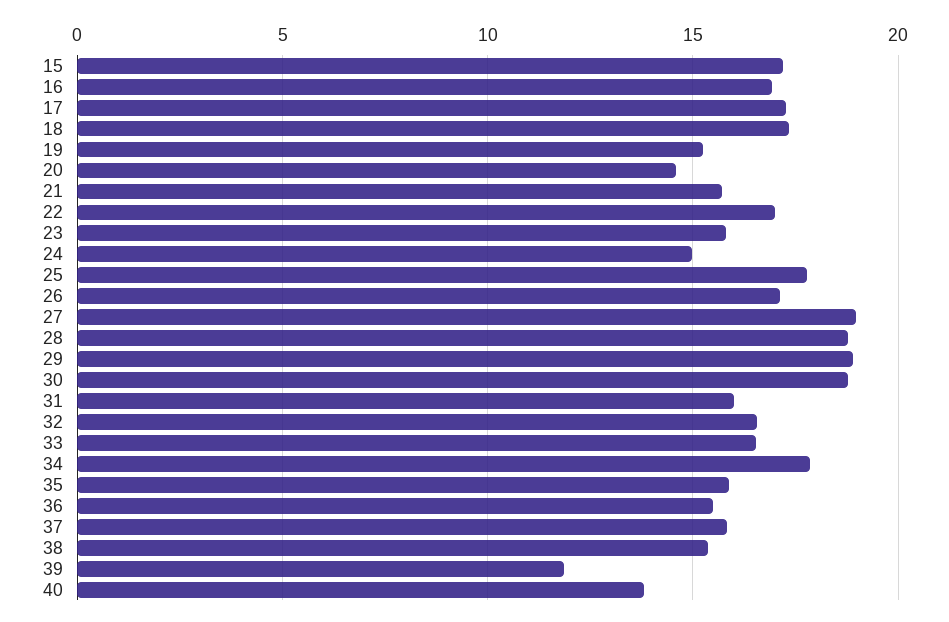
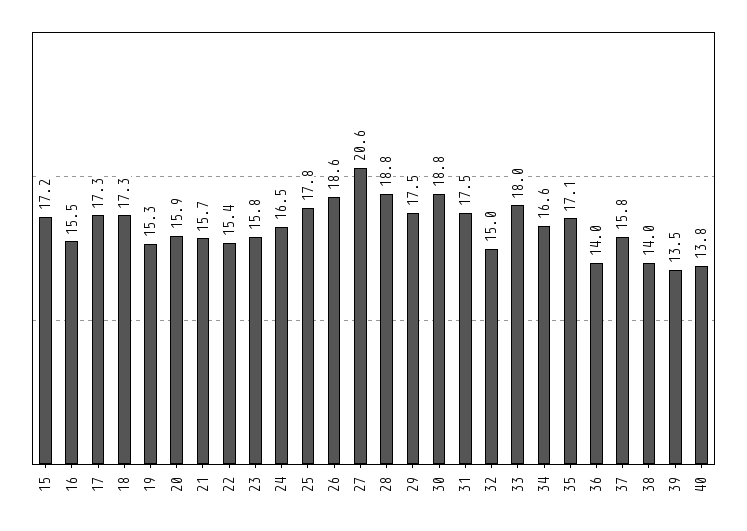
16: 17 -> 15.5
20: 14.5 -> 15.9
22: 17 -> 15.4
24: 15 -> 16.5
26: 17 -> 18.6
27: 19 -> 20.6
29: 19 -> 17.5
31: 16 -> 17.5
32: 16.5 -> 15
33: 16.5 -> 18
34: 18 -> 16.6
35: 16 -> 17.1
36: 15.5 -> 14
38: 15.5 -> 14
39: 12 -> 13.5

